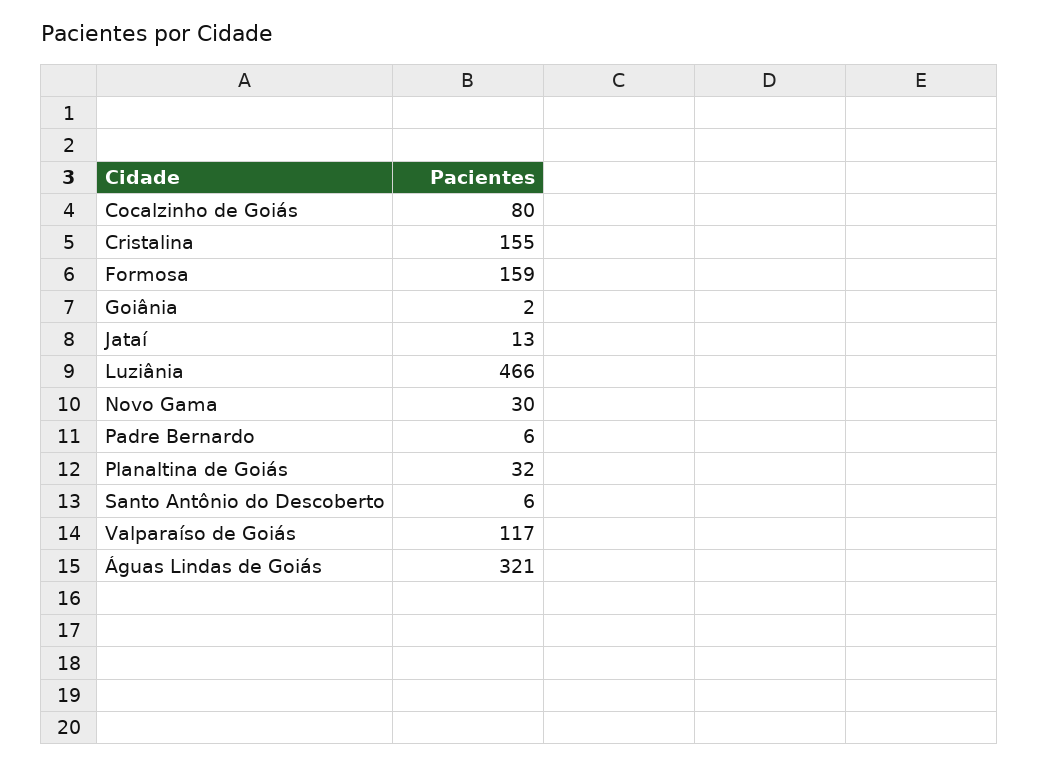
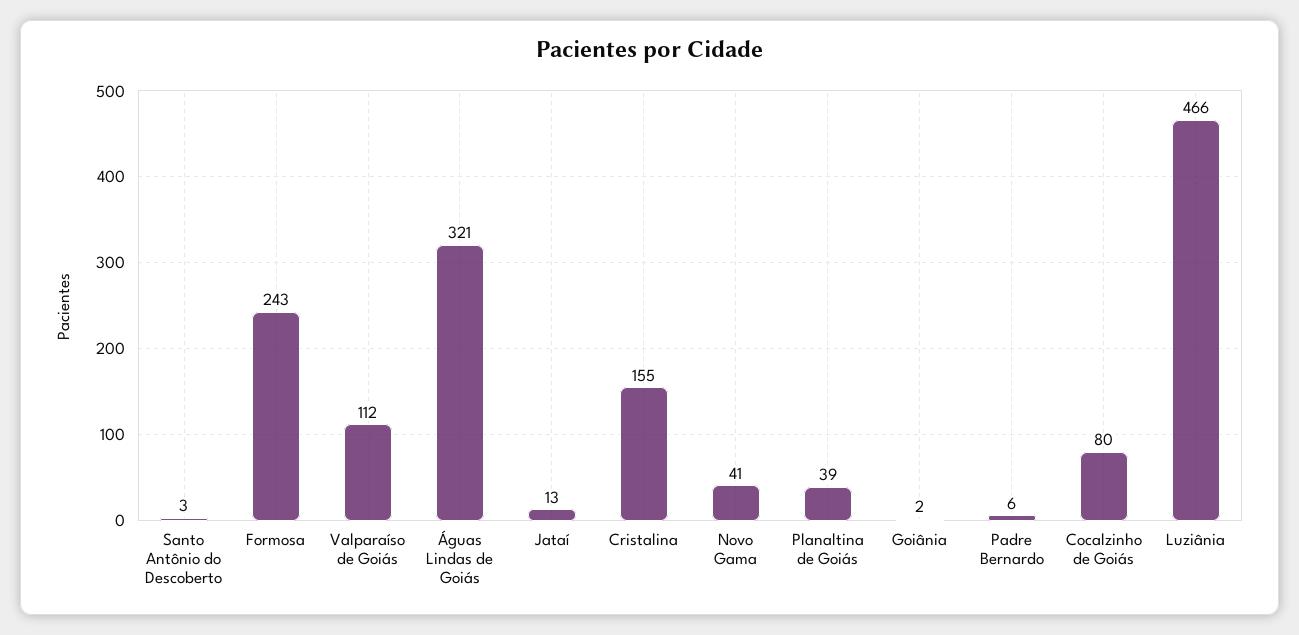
Formosa: 159 -> 243
Novo Gama: 30 -> 41
Planaltina de Goiás: 32 -> 39
Santo Antônio do Descoberto: 6 -> 3
Valparaíso de Goiás: 117 -> 112

